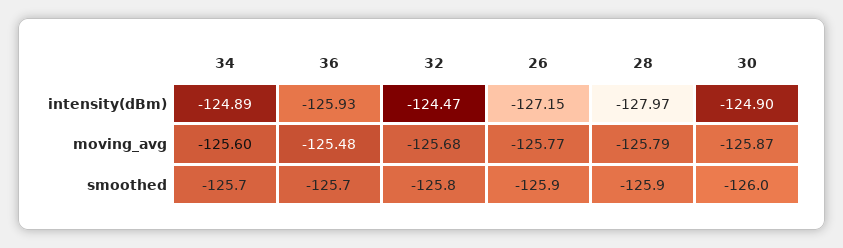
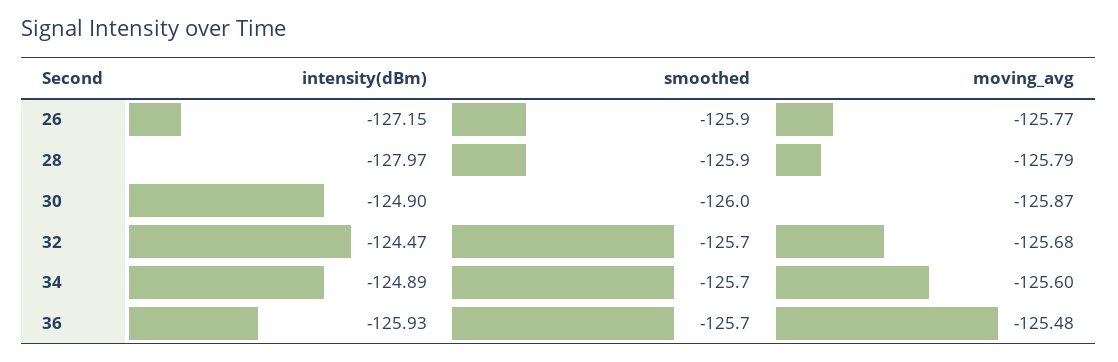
32, smoothed: -125.8 -> -125.7

